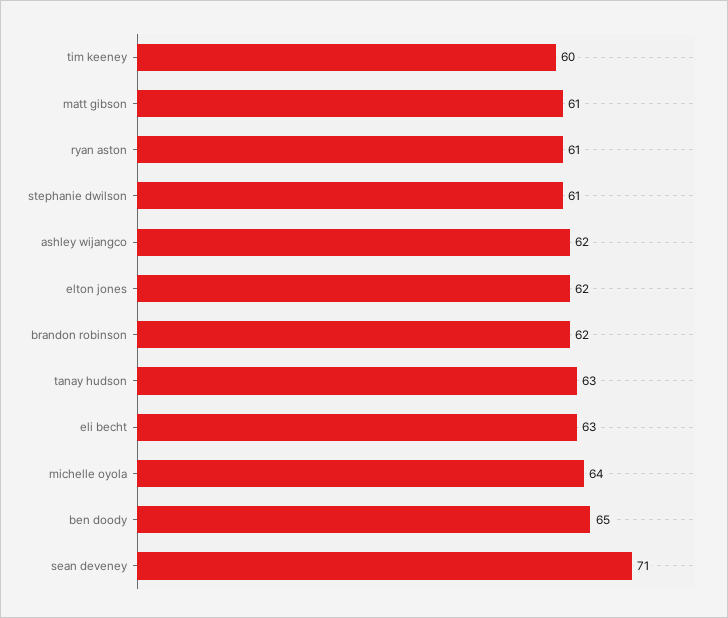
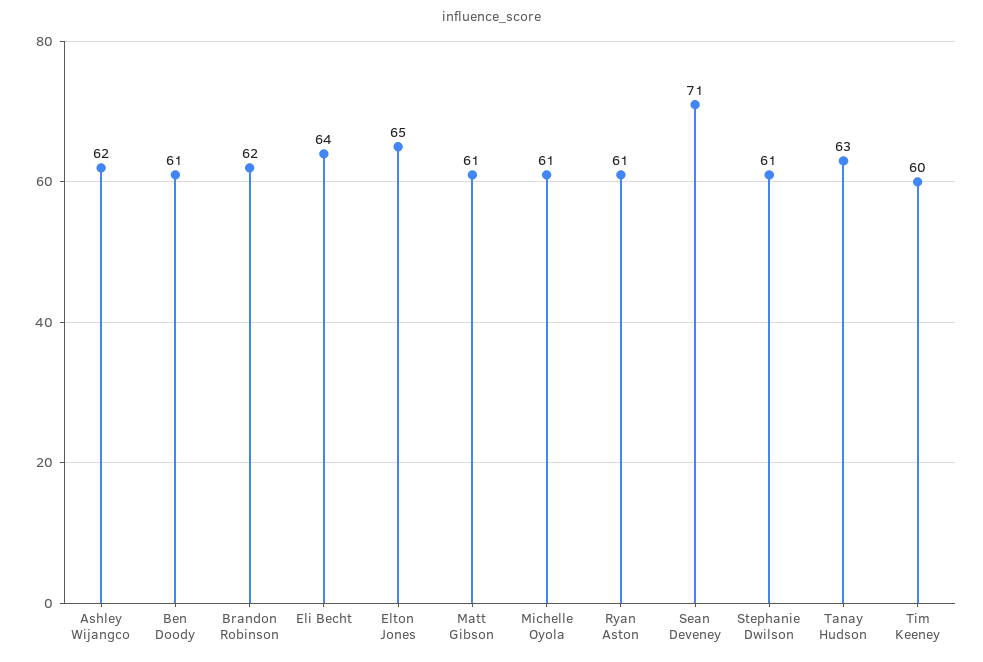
elton jones: 62 -> 65
eli becht: 63 -> 64
michelle oyola: 64 -> 61
ben doody: 65 -> 61

